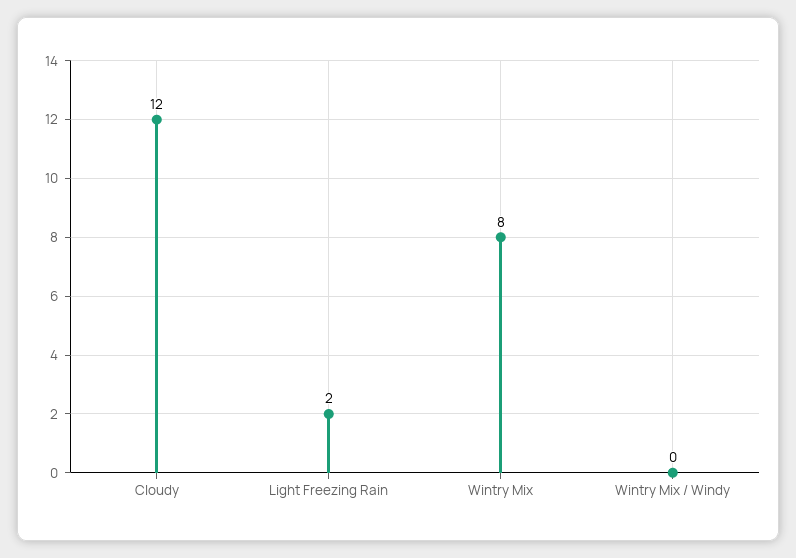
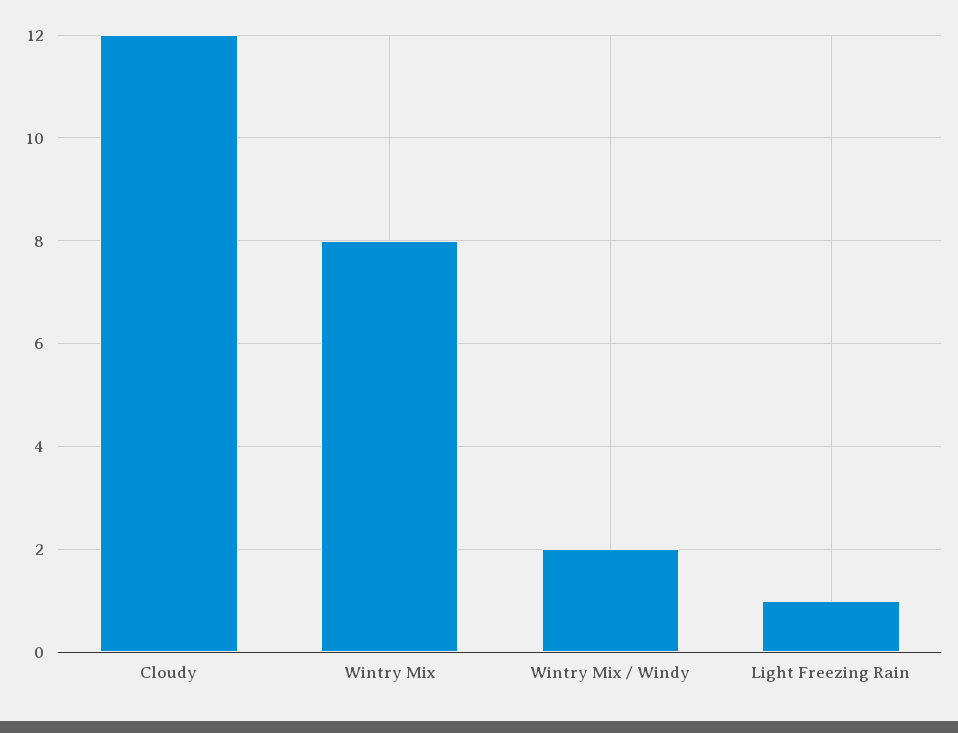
Light Freezing Rain: 2 -> 1
Wintry Mix / Windy: 0 -> 2

